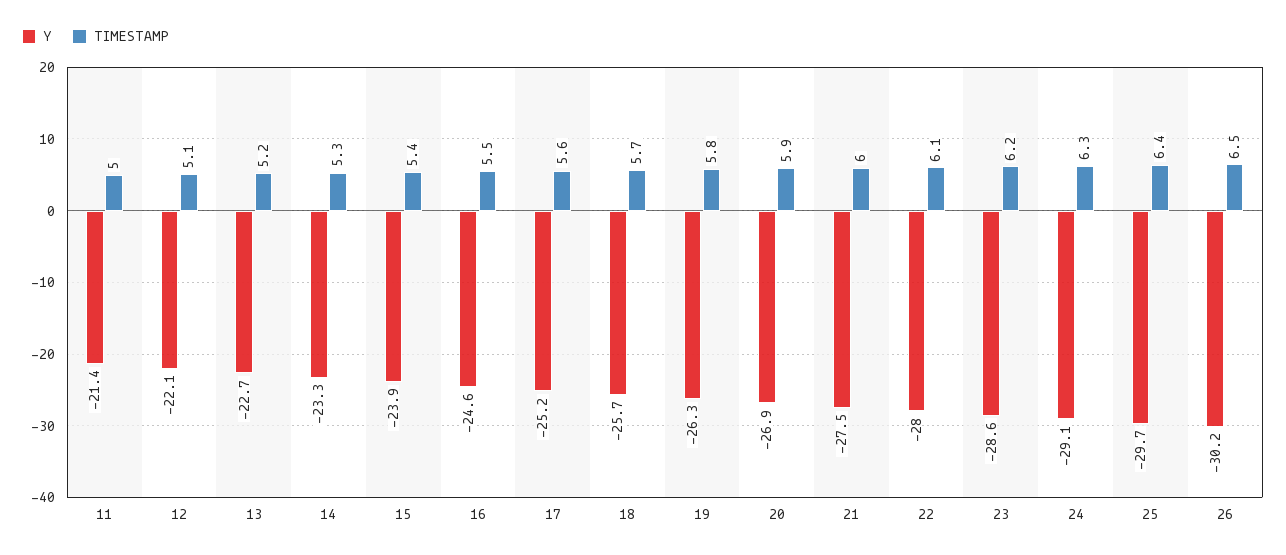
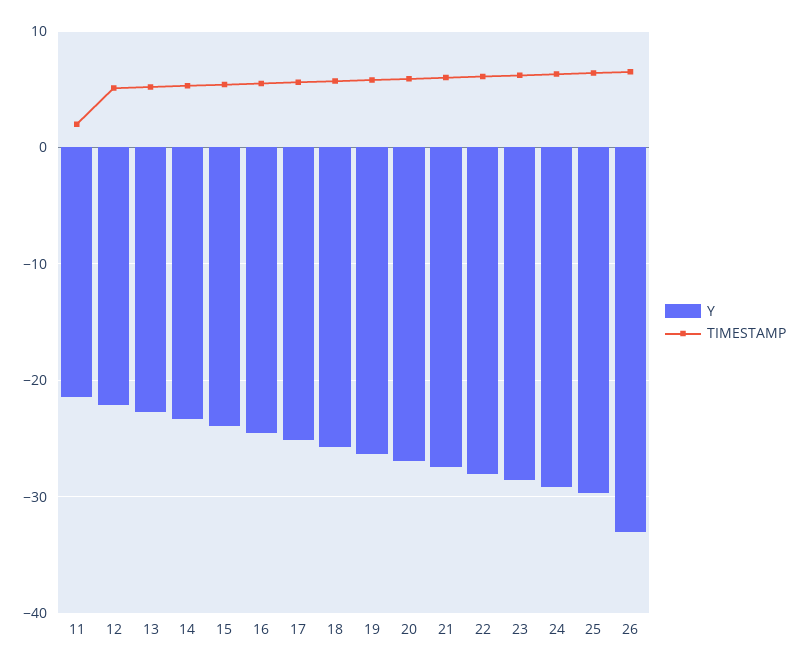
TIMESTAMP, 11: 5 -> 2
Y, 26: -30.2 -> -33

